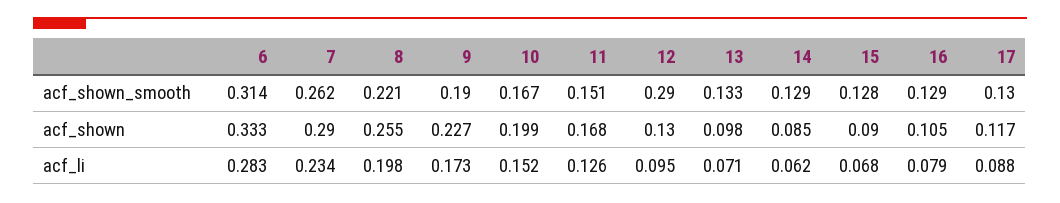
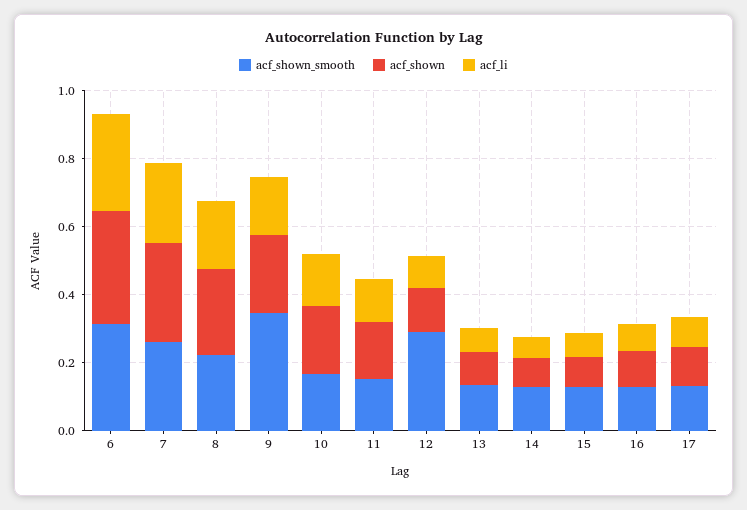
acf_shown_smooth, 9: 0.19 -> 0.35

